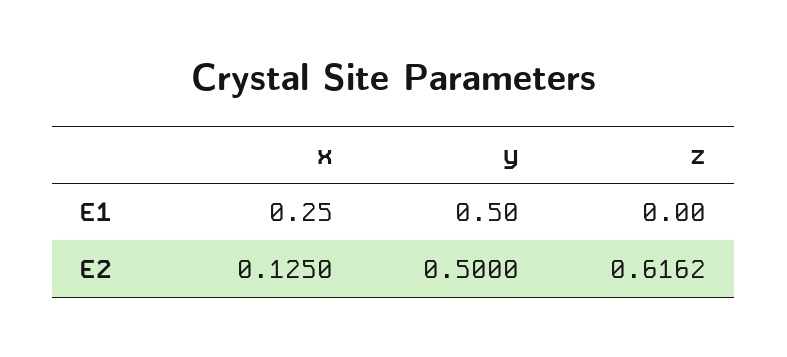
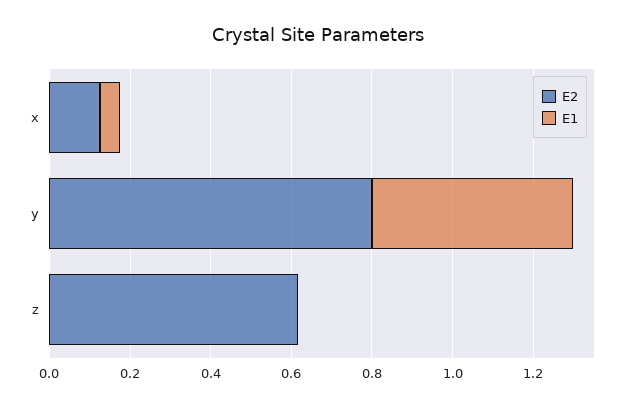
E1, x: 0.25 -> 0.05
E2, y: 0.5 -> 0.8

